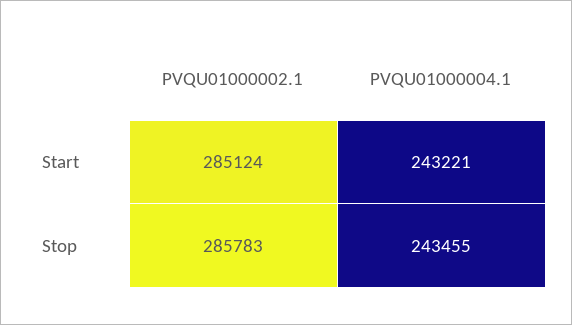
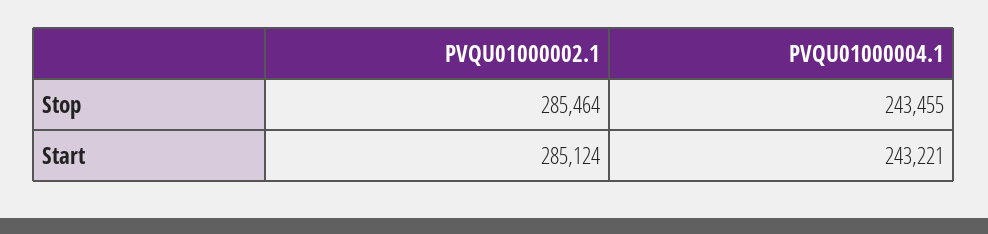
PVQU01000002.1, Stop: 285783 -> 285464

